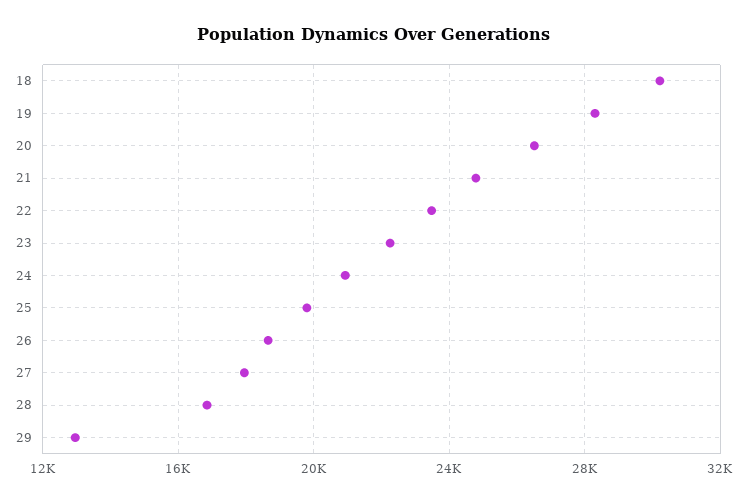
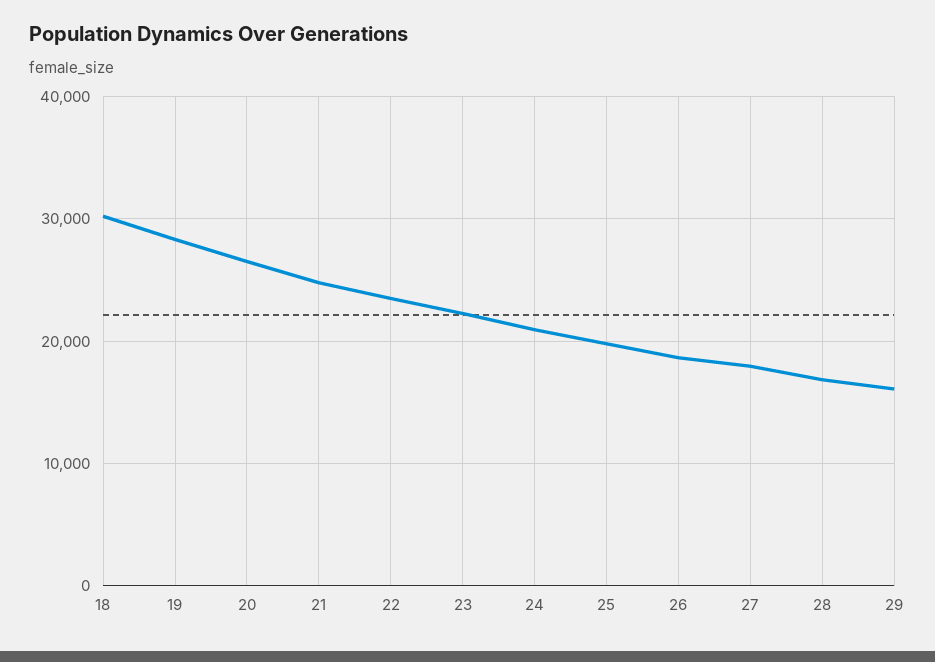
29: 13000 -> 16000

